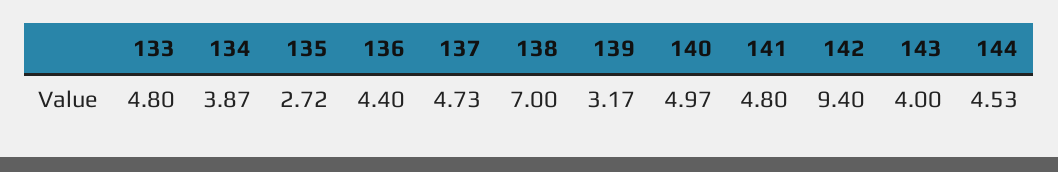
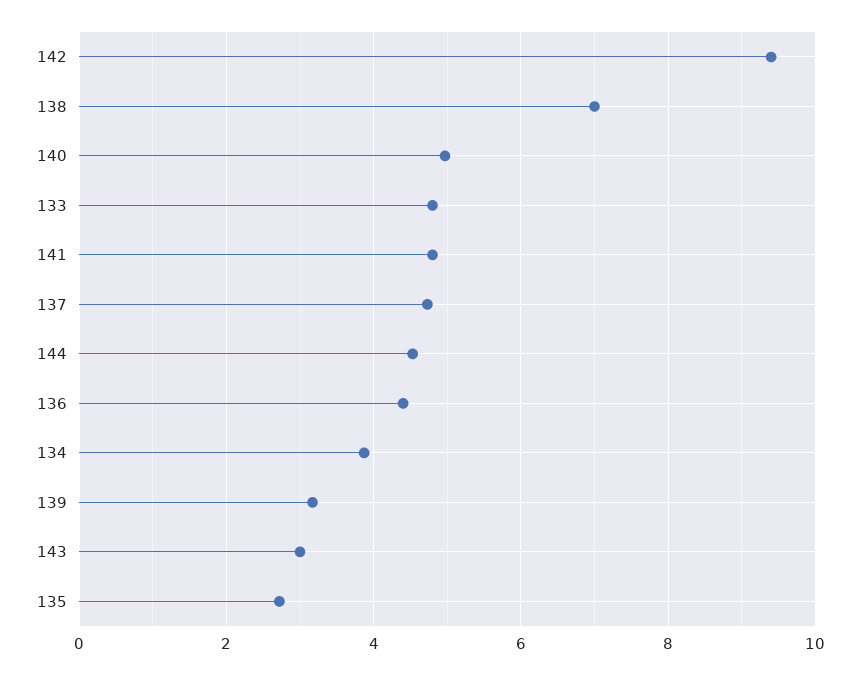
143: 4 -> 3

